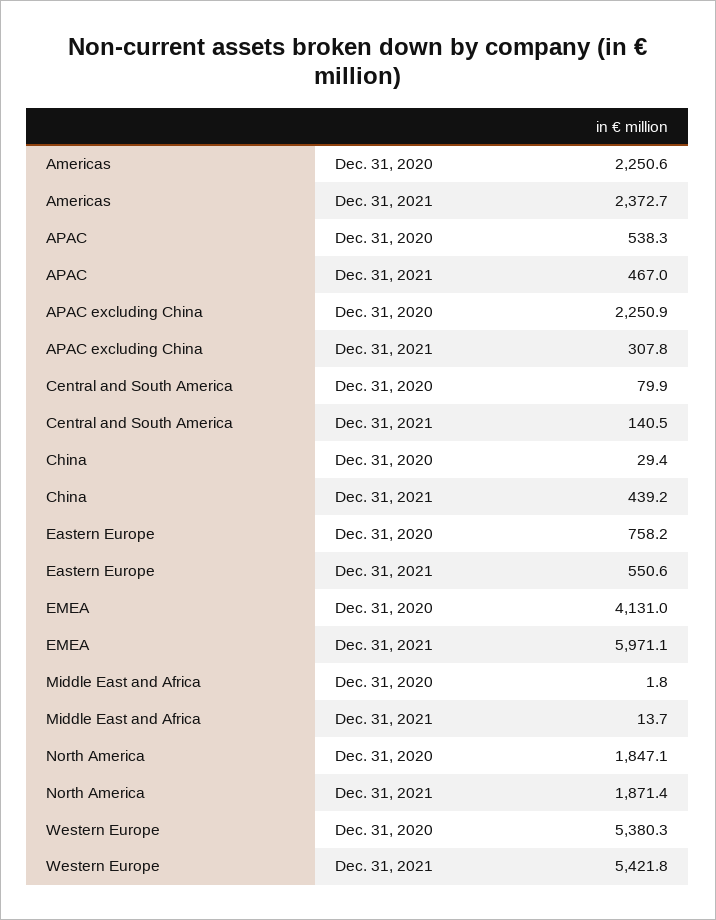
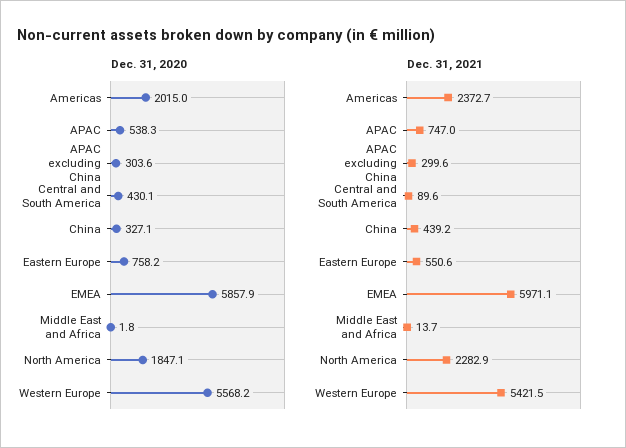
Dec. 31, 2020, Americas: 2250.6 -> 2015
Dec. 31, 2021, APAC: 467 -> 747
Dec. 31, 2020, APAC excluding China: 2250.9 -> 303.6
Dec. 31, 2021, APAC excluding China: 307.8 -> 299.6
Dec. 31, 2020, Central and South America: 79.9 -> 430.1
Dec. 31, 2021, Central and South America: 140.5 -> 89.6
Dec. 31, 2020, China: 29.4 -> 327.1
Dec. 31, 2020, EMEA: 4131 -> 5857.9
Dec. 31, 2021, North America: 1871.4 -> 2282.9
Dec. 31, 2020, Western Europe: 5380.3 -> 5568.2
Dec. 31, 2021, Western Europe: 5421.8 -> 5421.5

